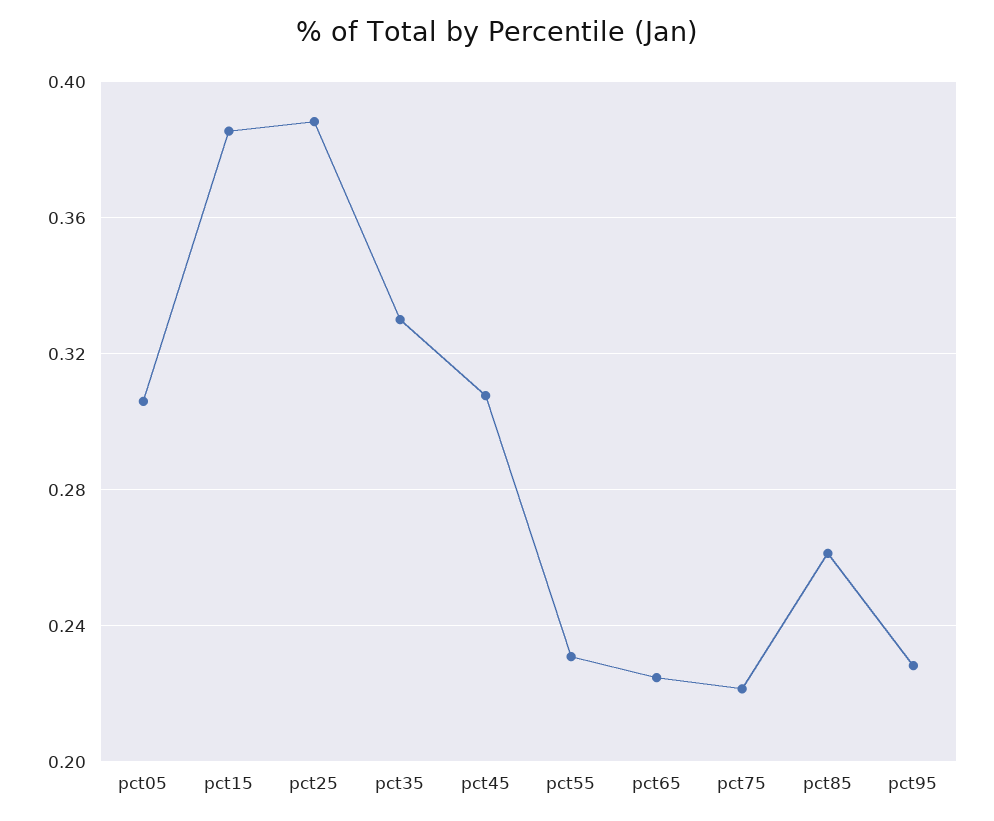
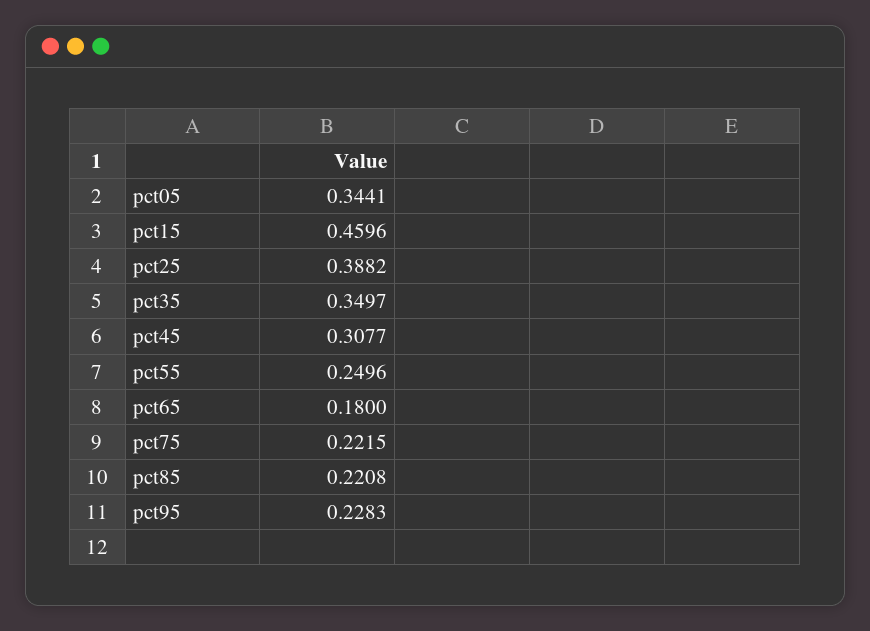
pct05: 0.305 -> 0.3441
pct15: 0.385 -> 0.4596
pct35: 0.33 -> 0.3497
pct55: 0.23 -> 0.2496
pct65: 0.225 -> 0.18
pct85: 0.26 -> 0.2208

